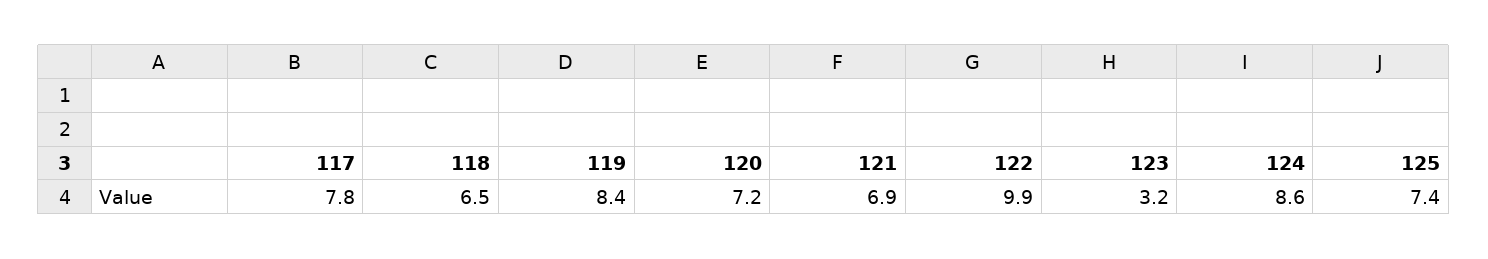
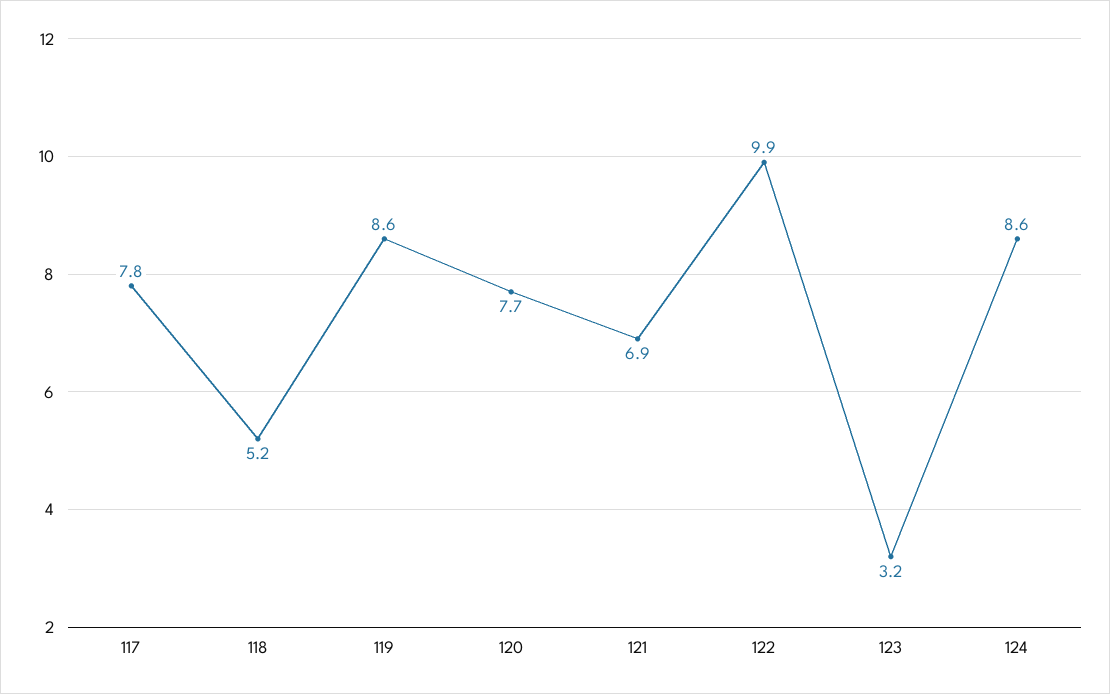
118: 6.5 -> 5.2
119: 8.4 -> 8.6
120: 7.2 -> 7.7
125: 7.4 -> none

